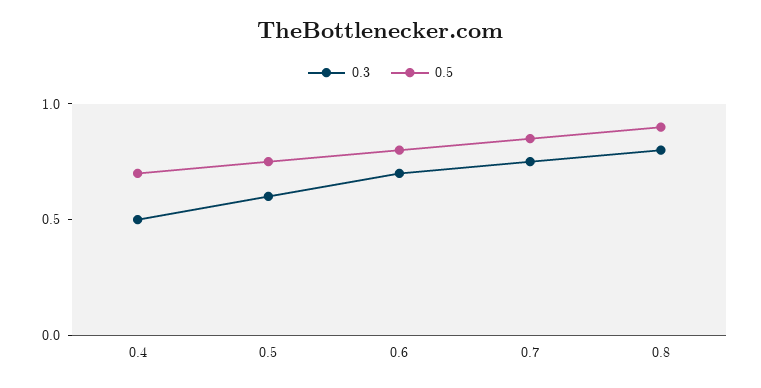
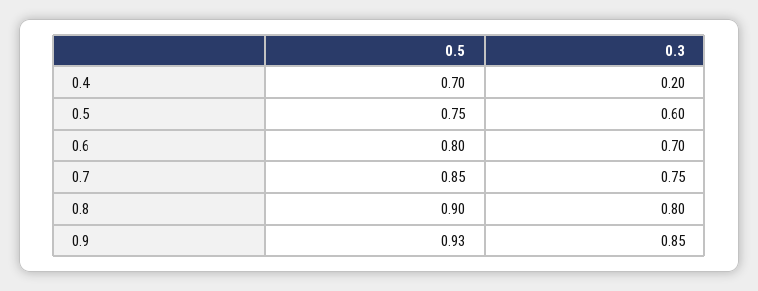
0.3, 0.4: 0.5 -> 0.2
0.5, 0.9: none -> 0.93
0.3, 0.9: none -> 0.85

